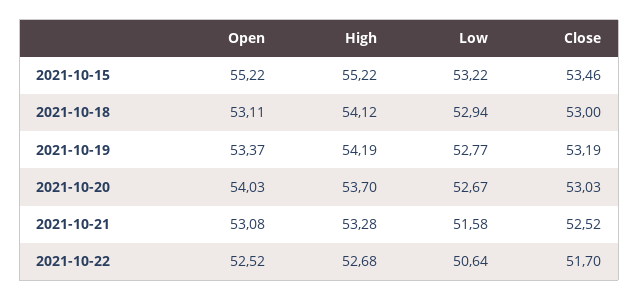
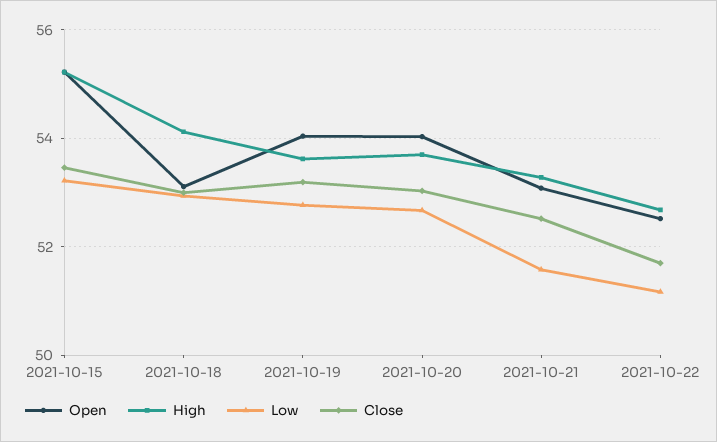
Open, 2021-10-19: 53.37 -> 54
High, 2021-10-19: 54.19 -> 53.6
Low, 2021-10-22: 50.64 -> 51.2

